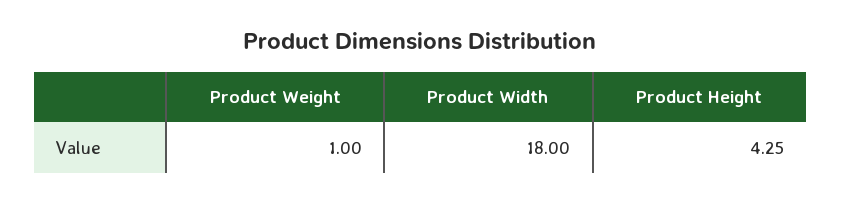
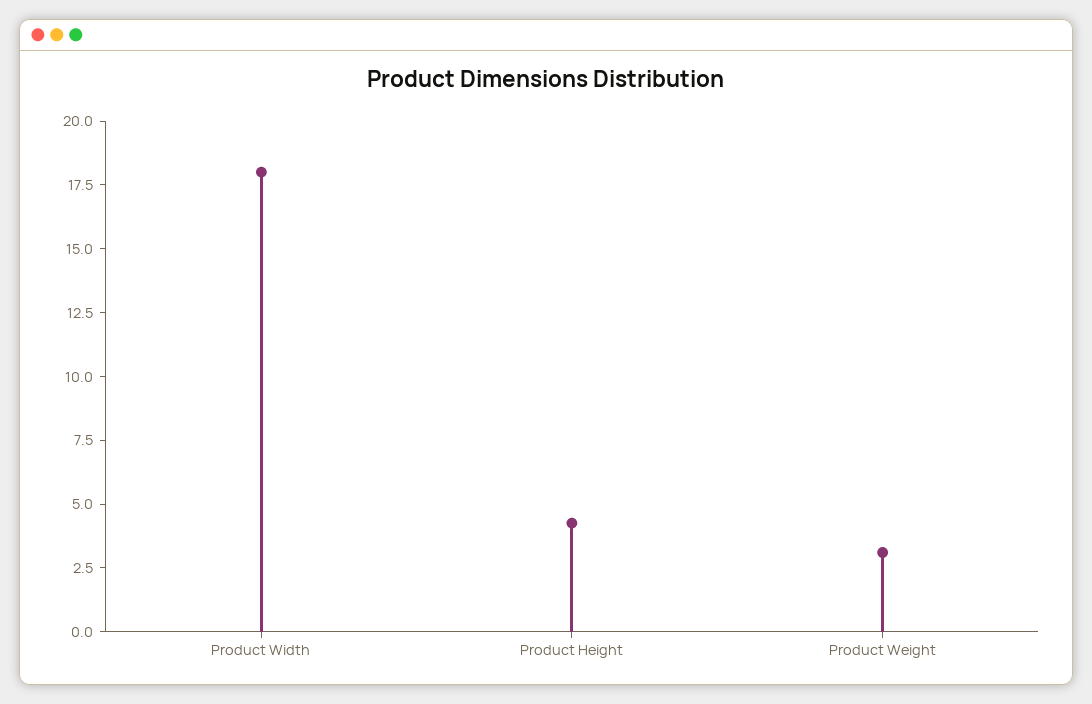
Product Weight: 1 -> 3

